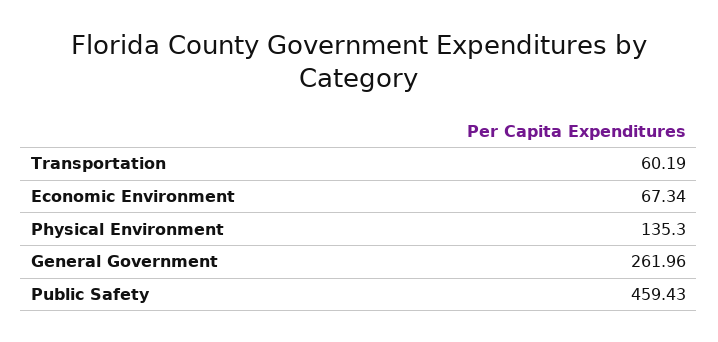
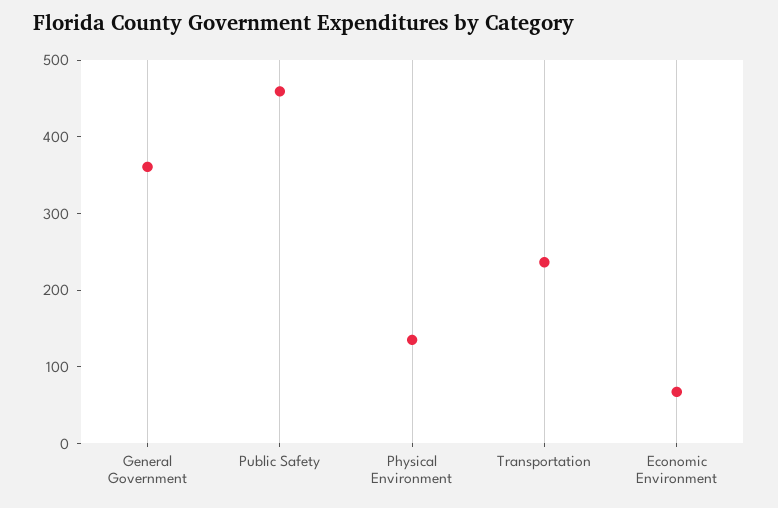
Transportation: 60.19 -> 240
General Government: 261.96 -> 360

